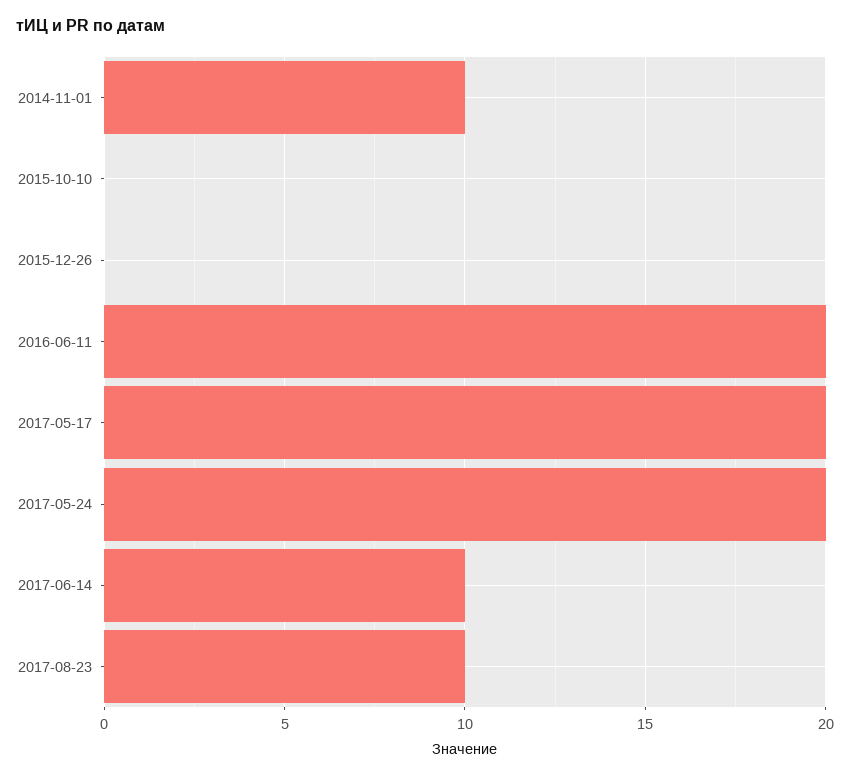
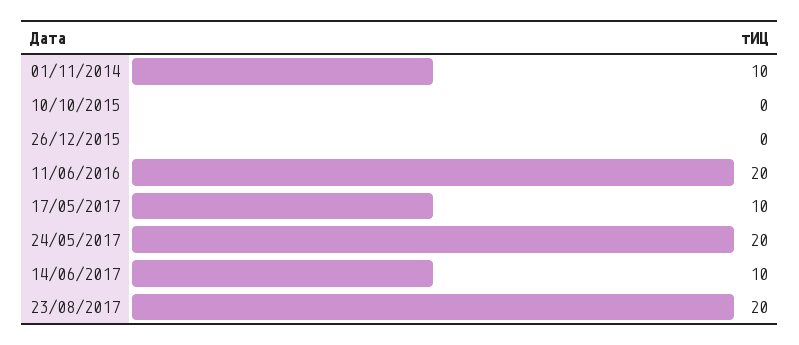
2017-05-17: 20 -> 10
2017-08-23: 10 -> 20

